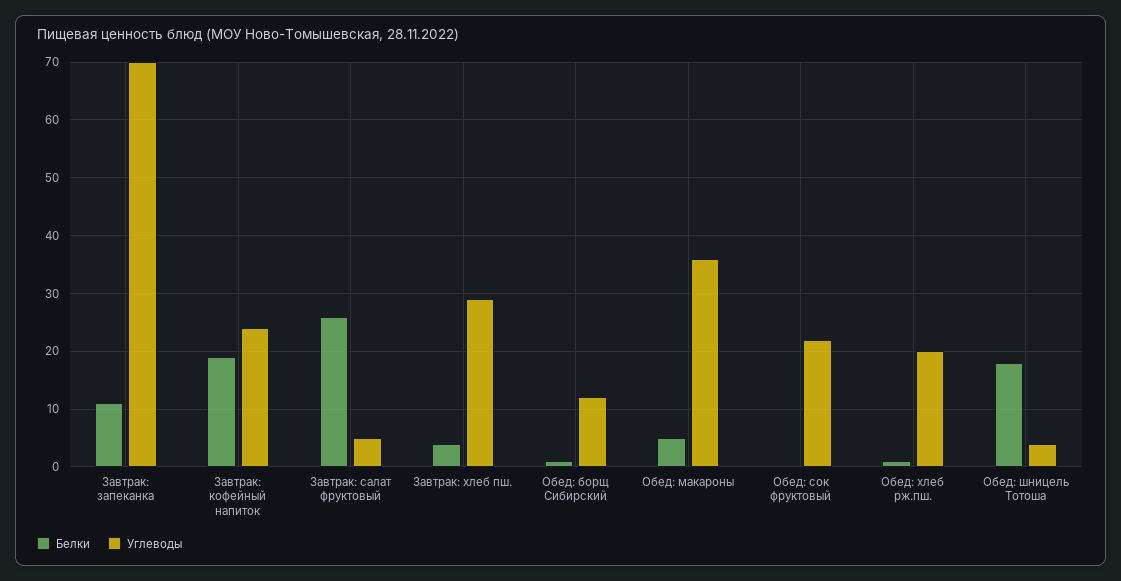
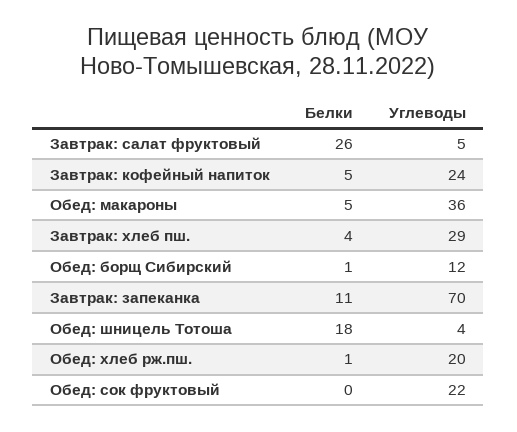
Белки, Завтрак: кофейный напиток: 20 -> 5

